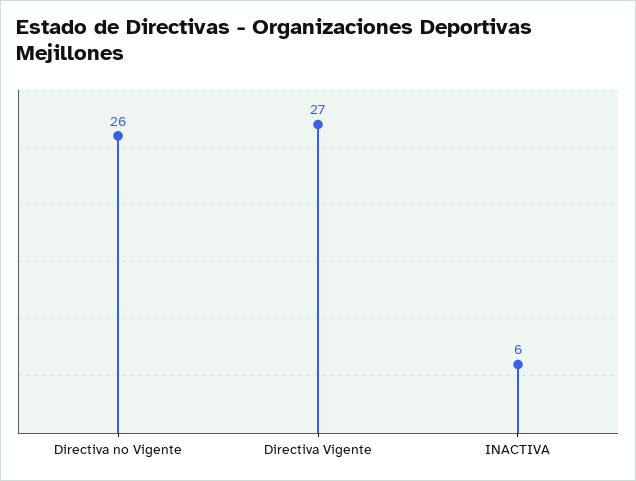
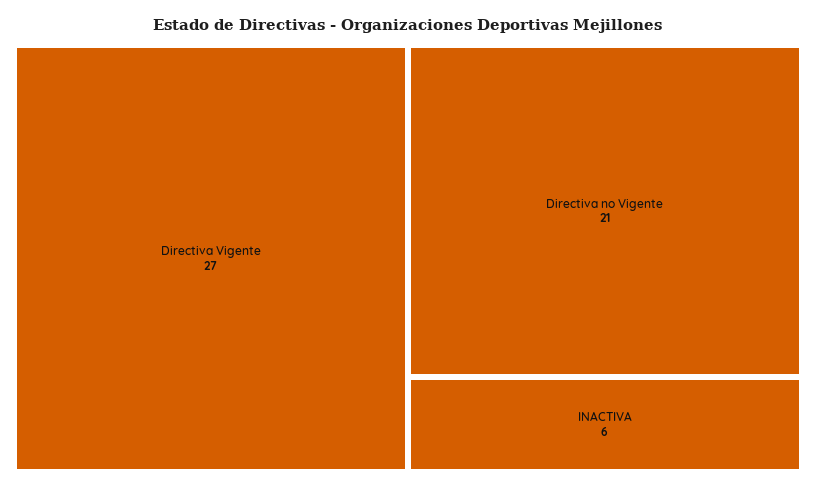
Directiva no Vigente: 26 -> 21

